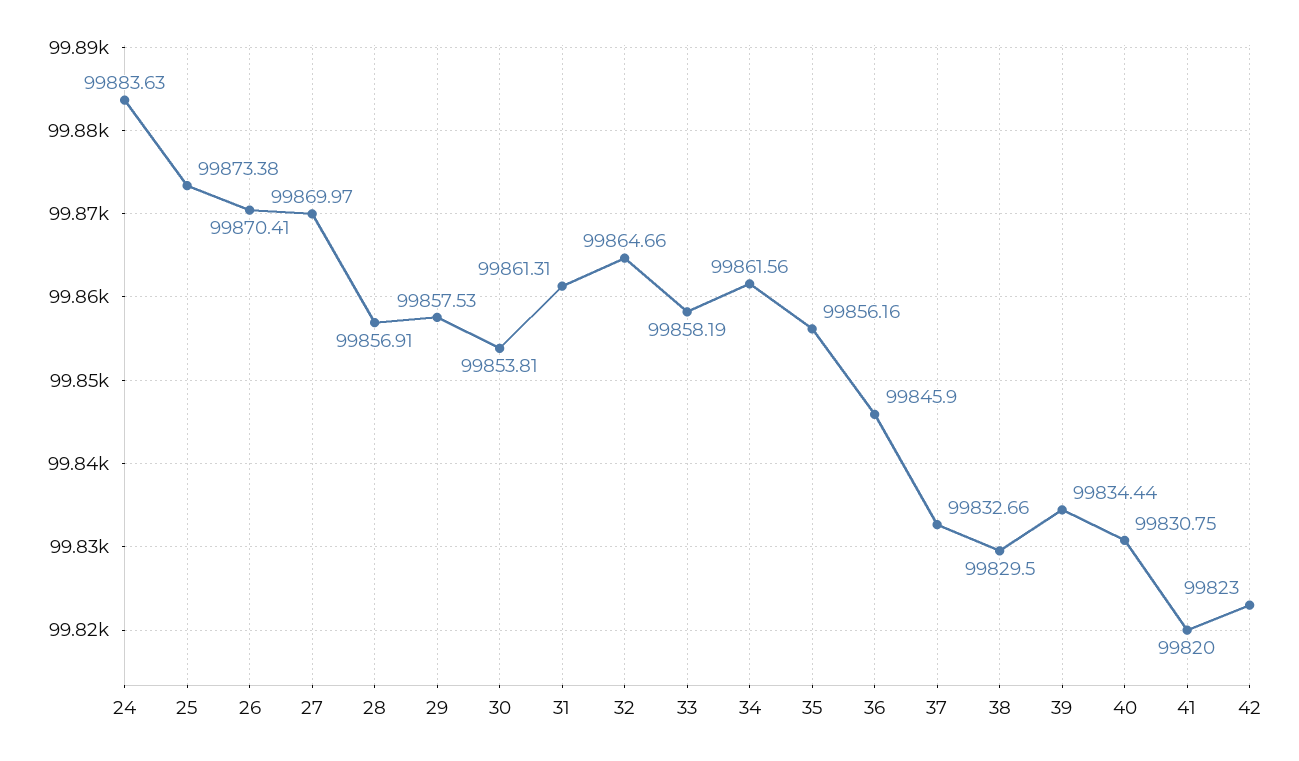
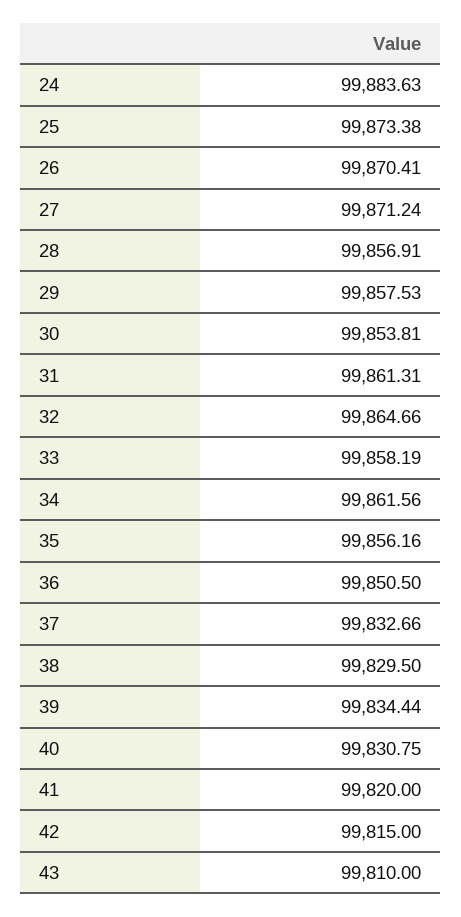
27: 99869.97 -> 99871.24
36: 99845.9 -> 99850.5
42: 99823 -> 99815
43: none -> 99810

